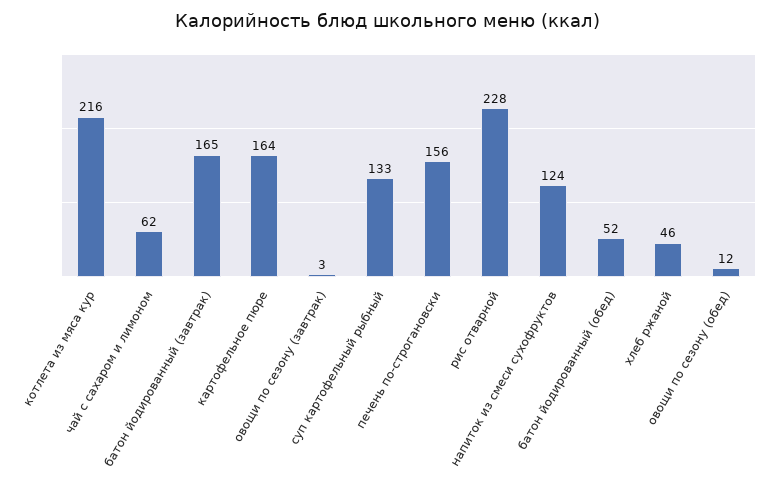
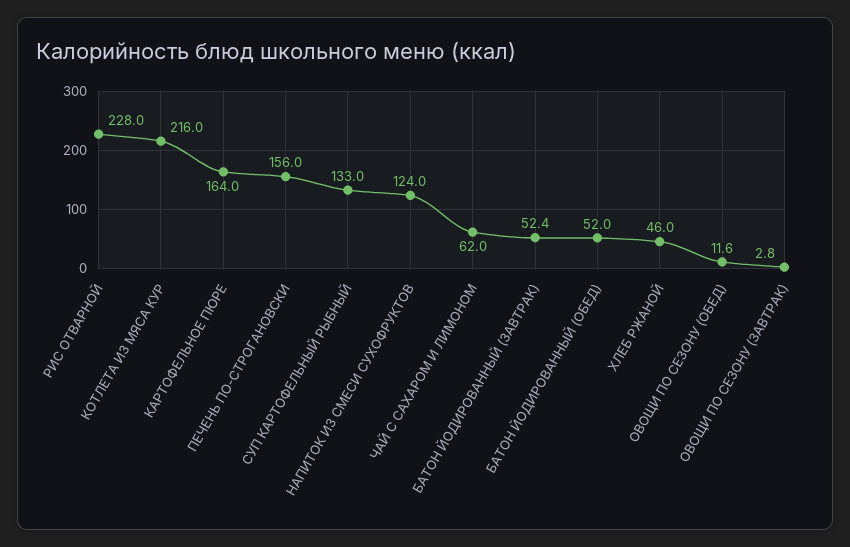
батон йодированный (завтрак): 165 -> 52.4

